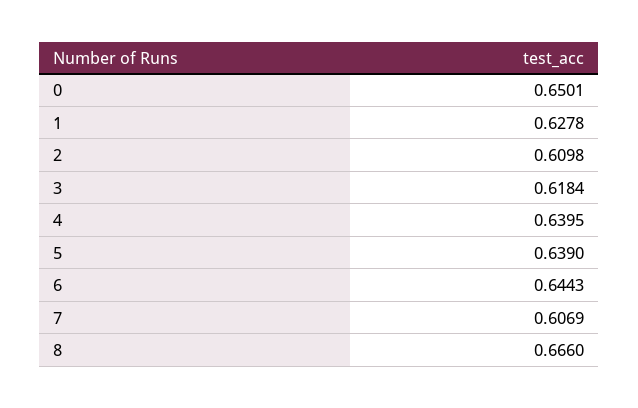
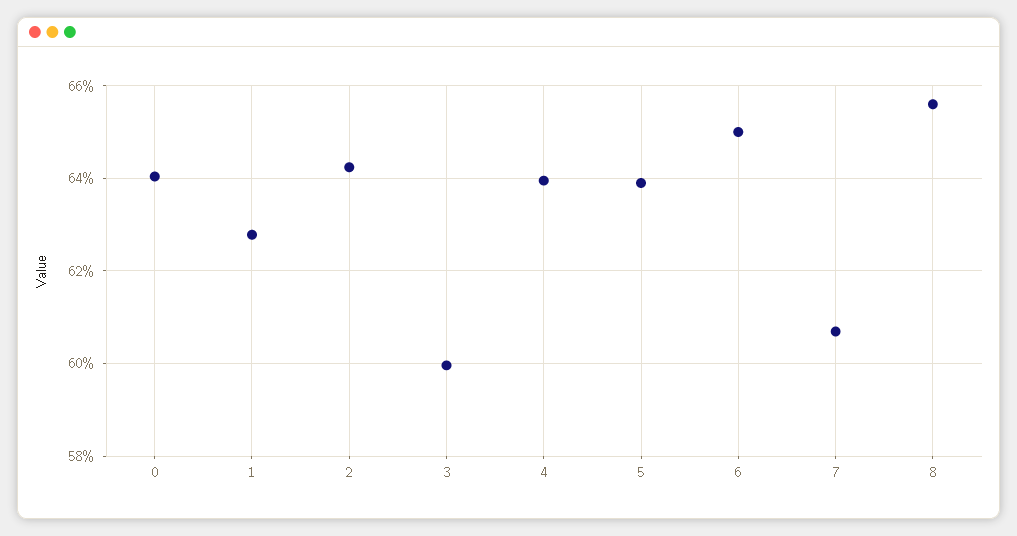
0: 0.6501 -> 0.64
2: 0.6098 -> 0.642
3: 0.6184 -> 0.6
6: 0.6443 -> 0.65
8: 0.666 -> 0.656

